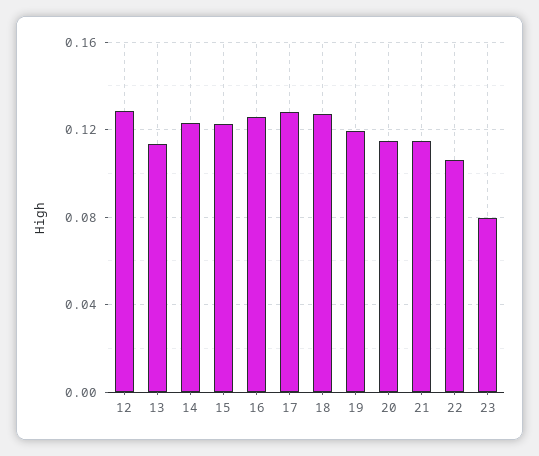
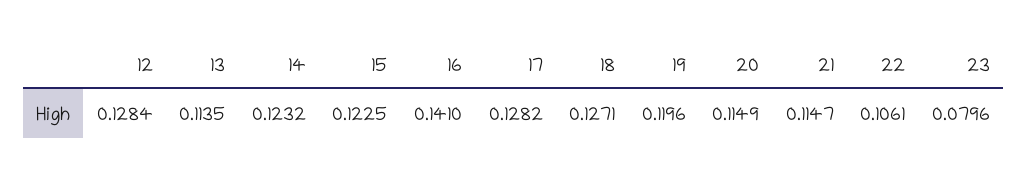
16: 0.125 -> 0.141

